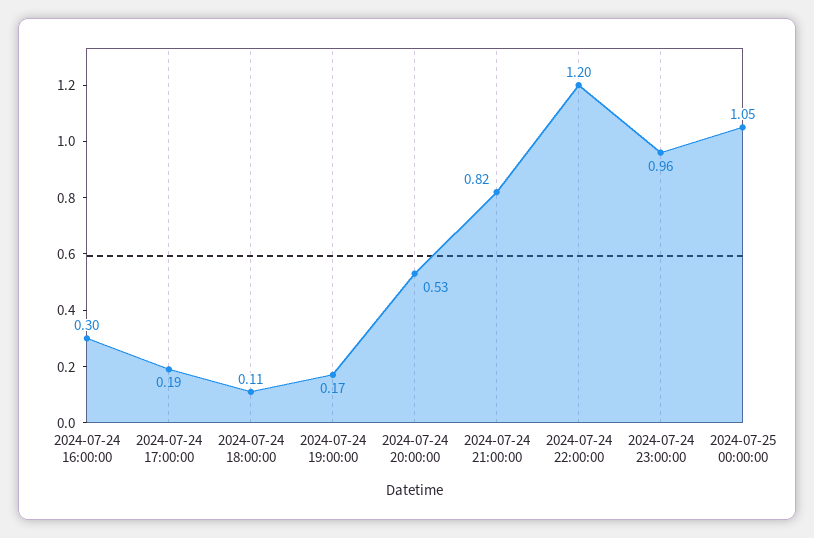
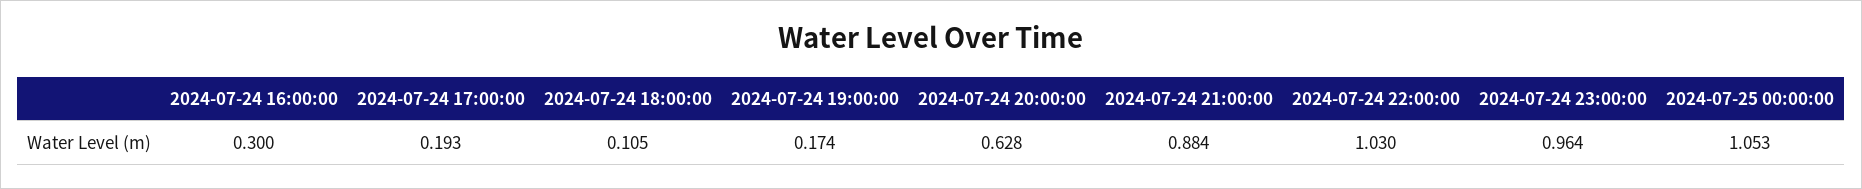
2024-07-24 20:00:00: 0.53 -> 0.628
2024-07-24 21:00:00: 0.82 -> 0.884
2024-07-24 22:00:00: 1.2 -> 1.03

